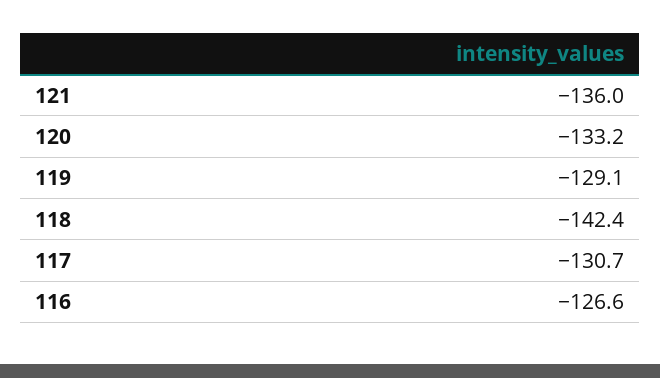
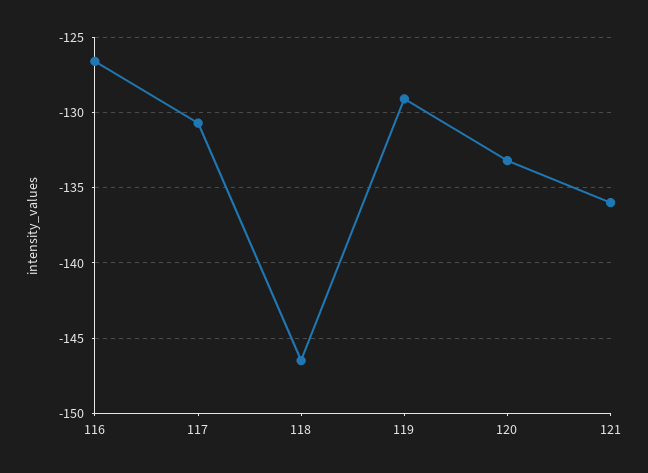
118: -142.4 -> -146.5

